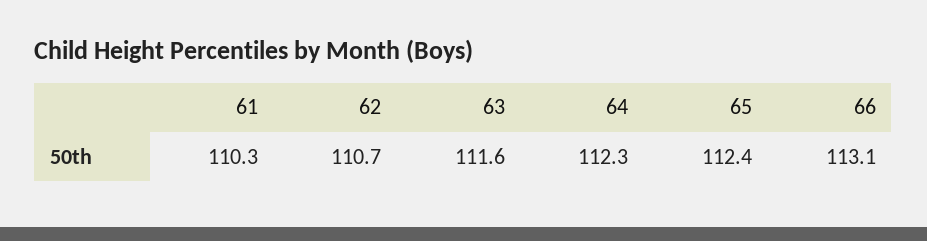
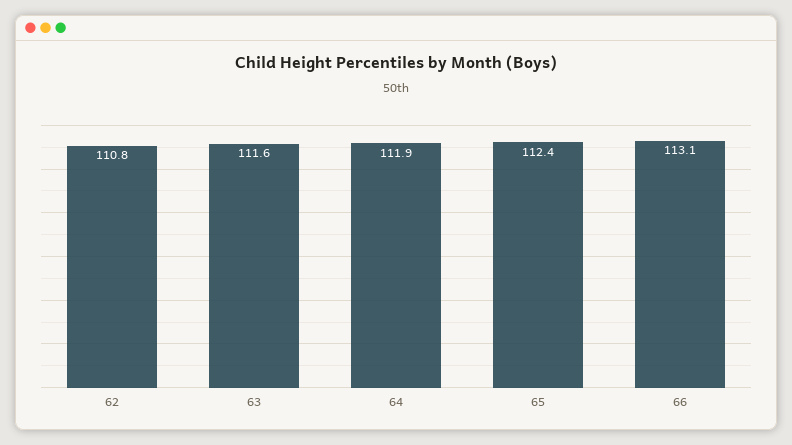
61: 110.3 -> none
62: 110.7 -> 110.8
64: 112.3 -> 111.9

